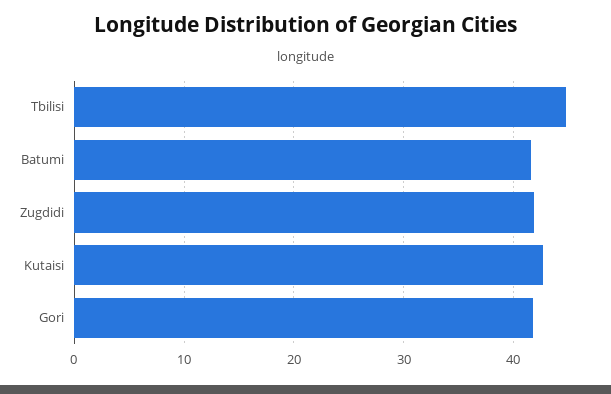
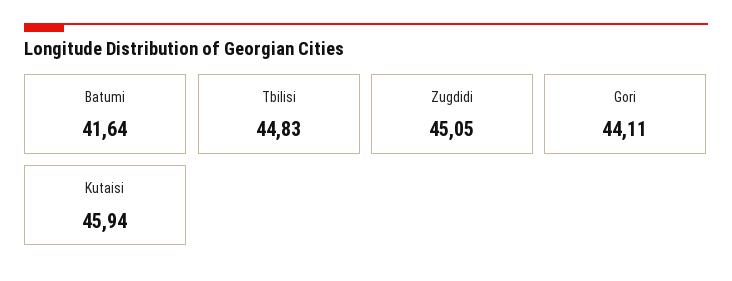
Zugdidi: 42 -> 45.05
Kutaisi: 43 -> 45.94
Gori: 42 -> 44.11

